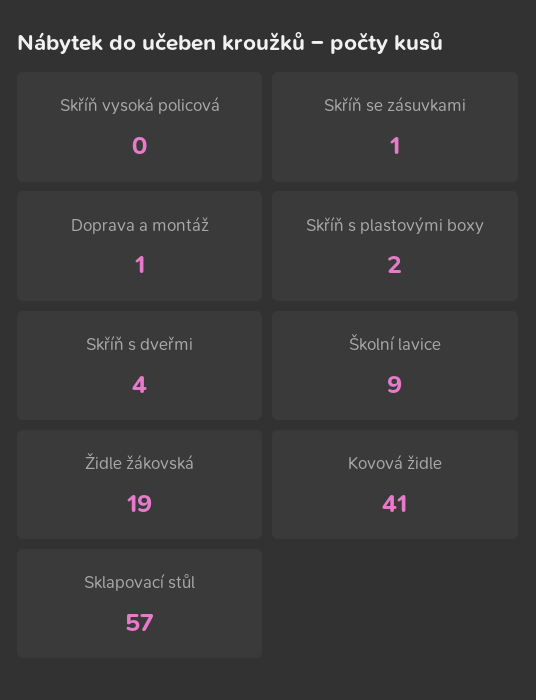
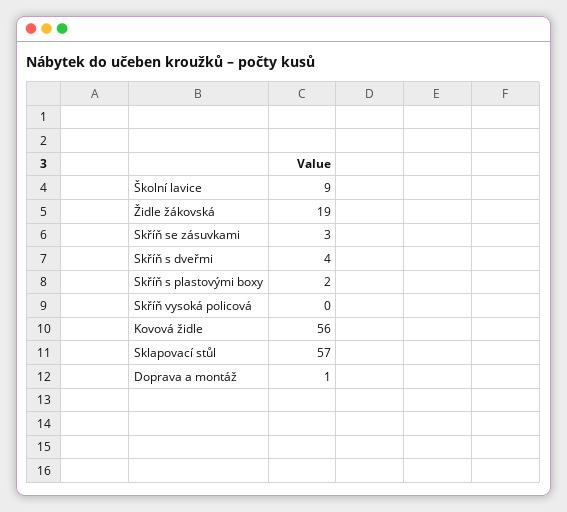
Skříň se zásuvkami: 1 -> 3
Kovová židle: 41 -> 56

